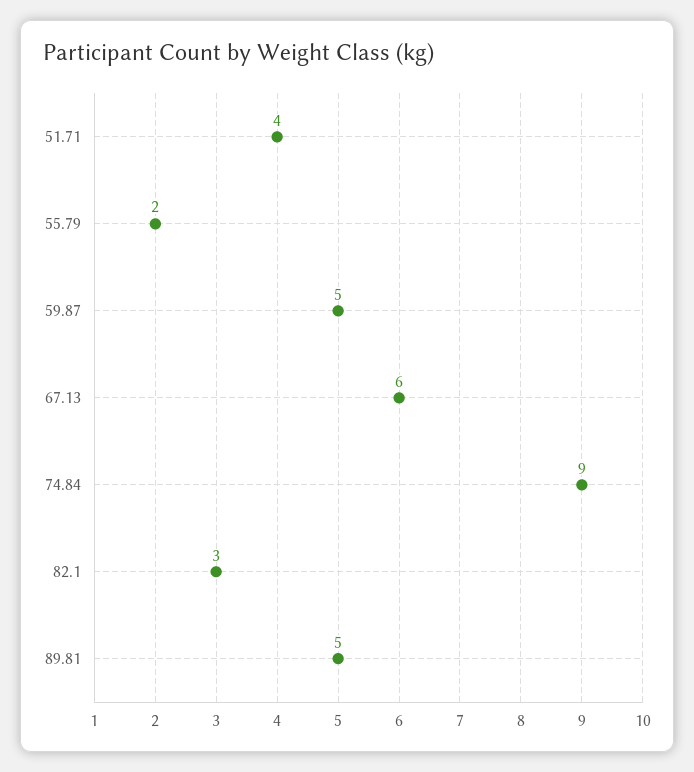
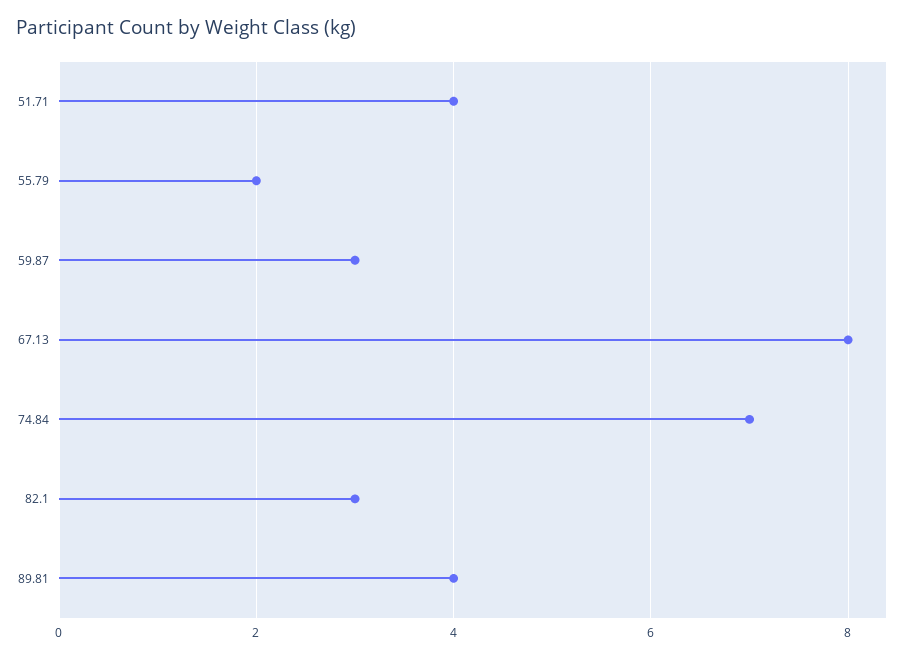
59.87: 5 -> 3
67.13: 6 -> 8
74.84: 9 -> 7
89.81: 5 -> 4

